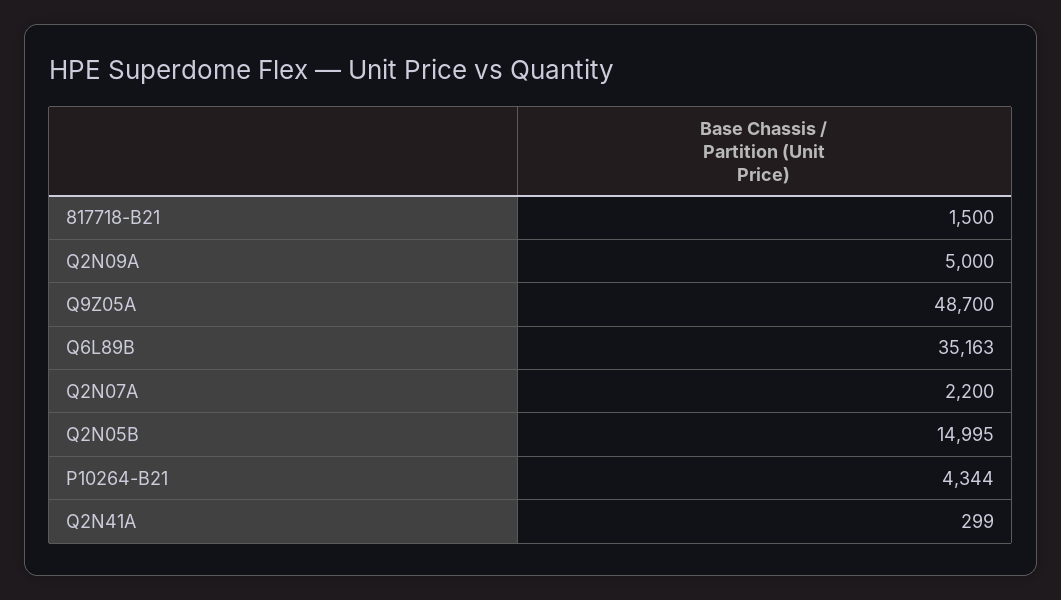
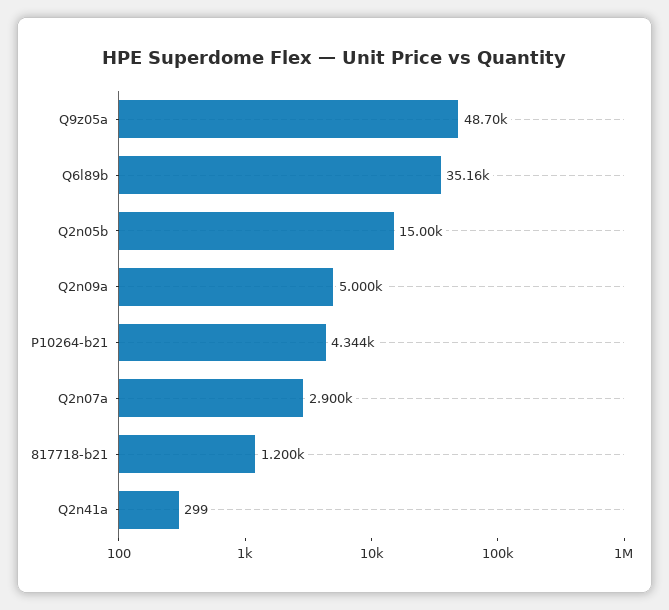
817718-B21: 1500 -> 1200
Q2N07A: 2200 -> 2900

